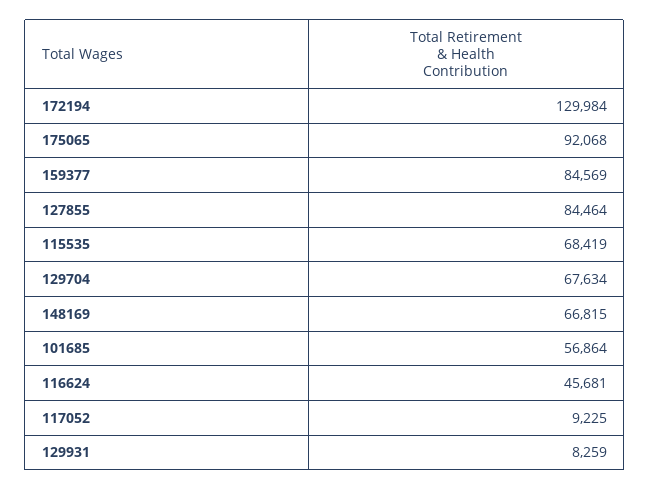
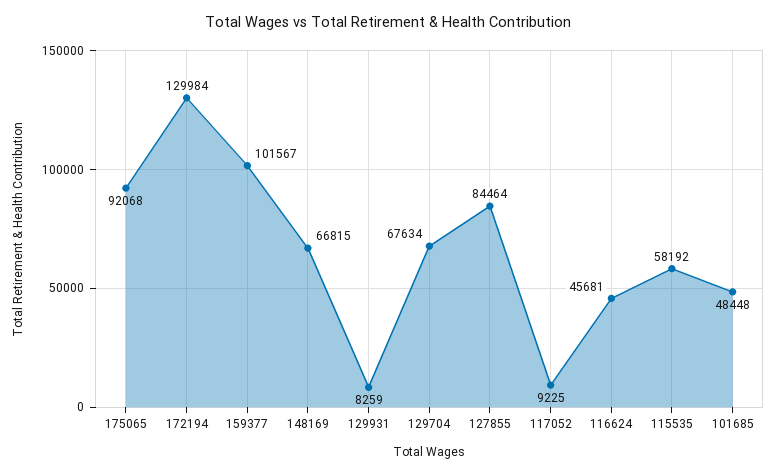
159377: 84569 -> 101567
115535: 68419 -> 58192
101685: 56864 -> 48448

